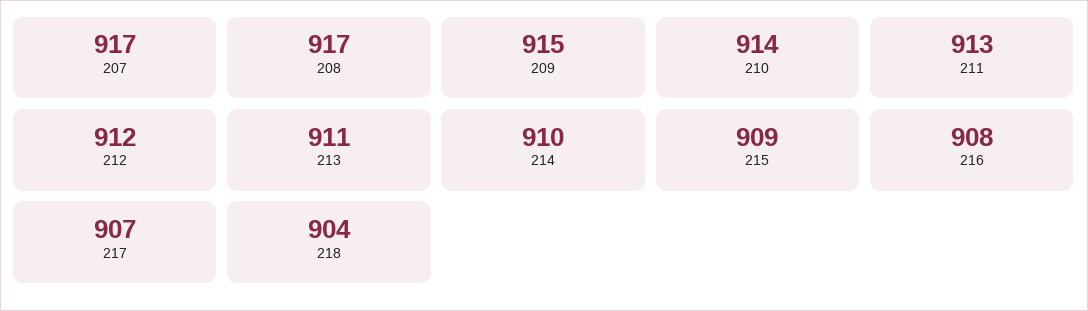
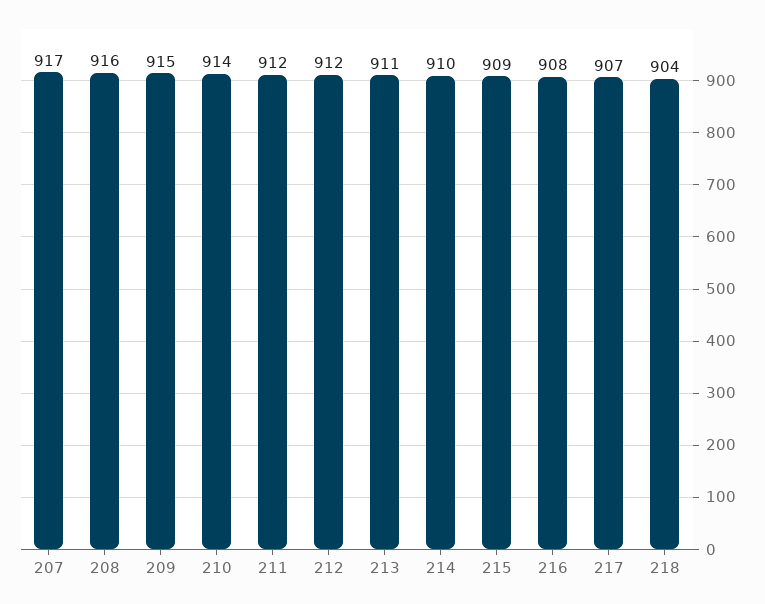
208: 917 -> 916
211: 913 -> 912

